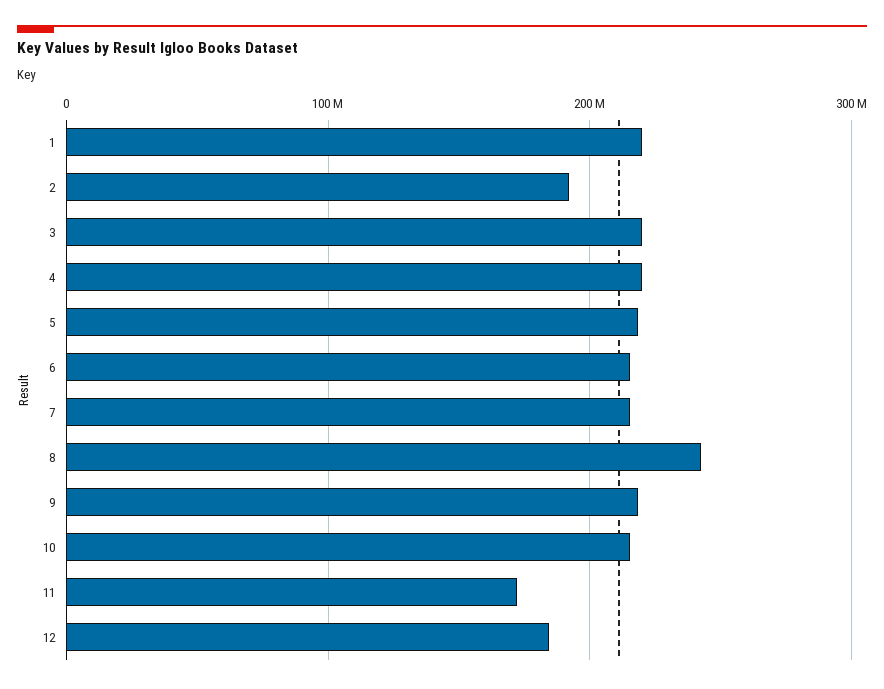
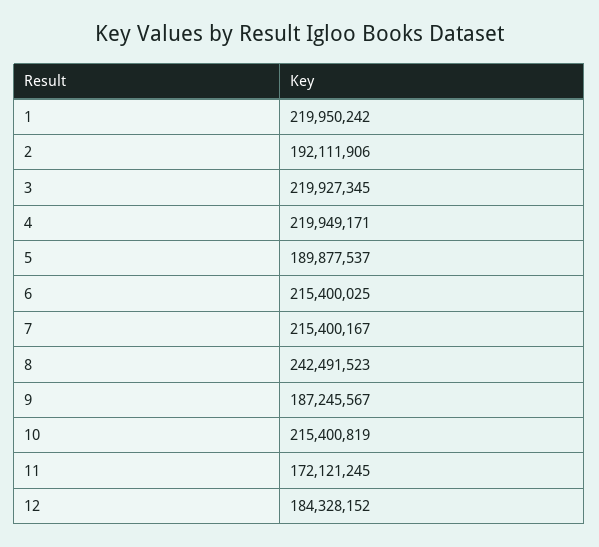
5: 220000000 -> 189877537
9: 220000000 -> 187245567

